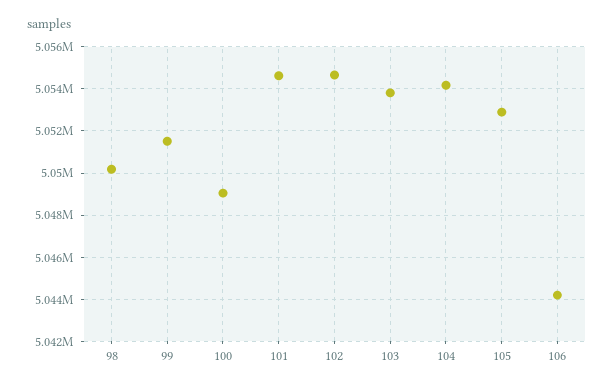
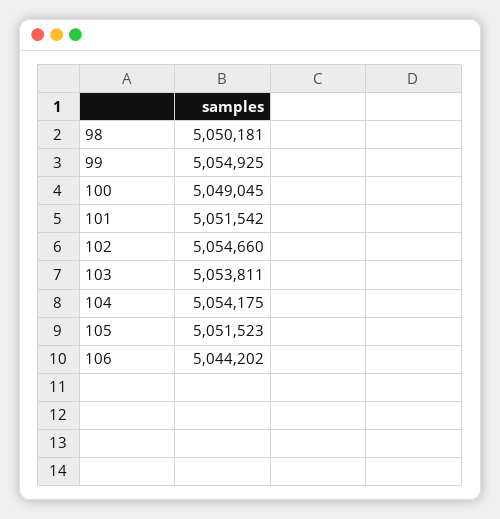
99: 5051500 -> 5054925
101: 5054500 -> 5051542
105: 5053000 -> 5051523

